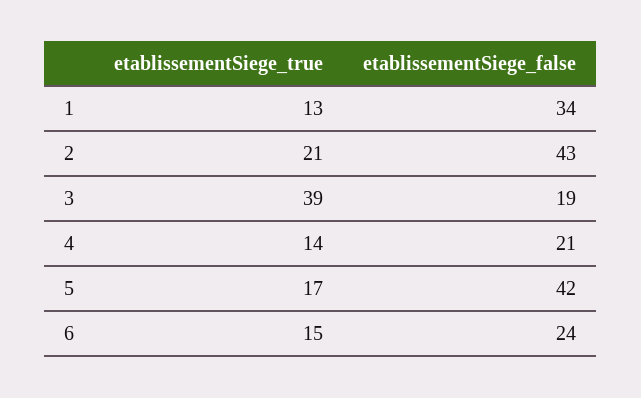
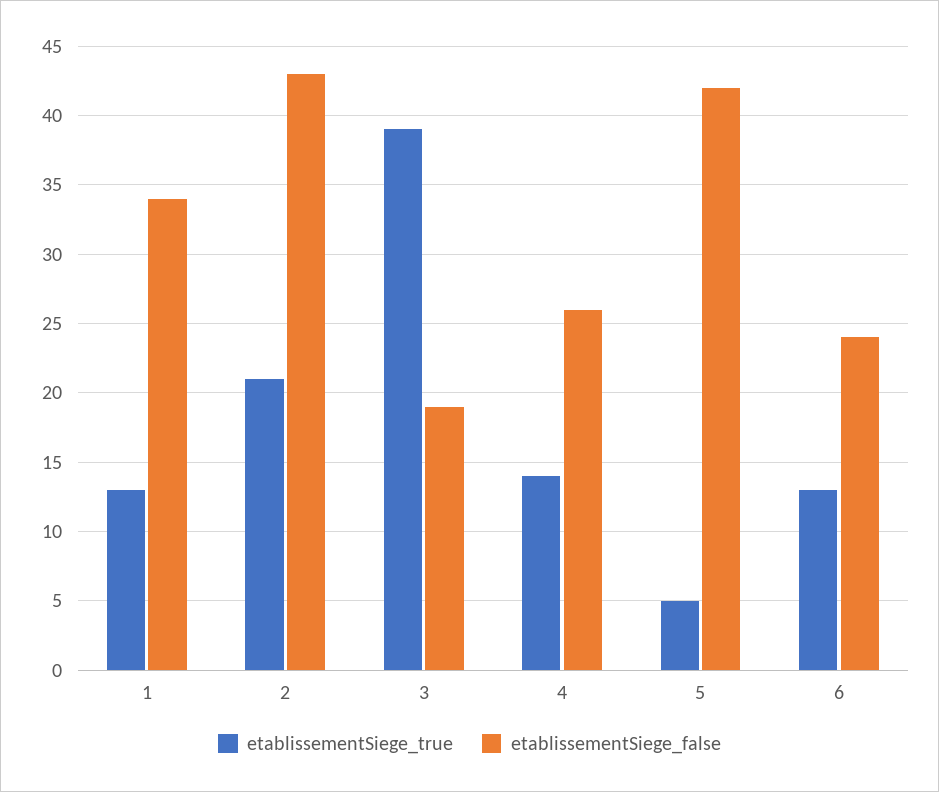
etablissementSiege_false, 4: 21 -> 26
etablissementSiege_true, 5: 17 -> 5
etablissementSiege_true, 6: 15 -> 13

